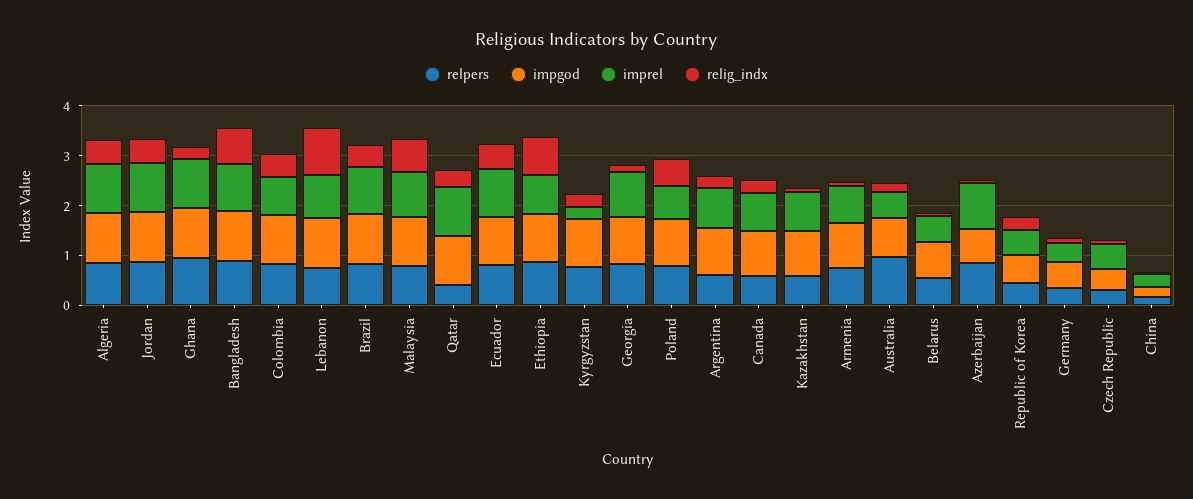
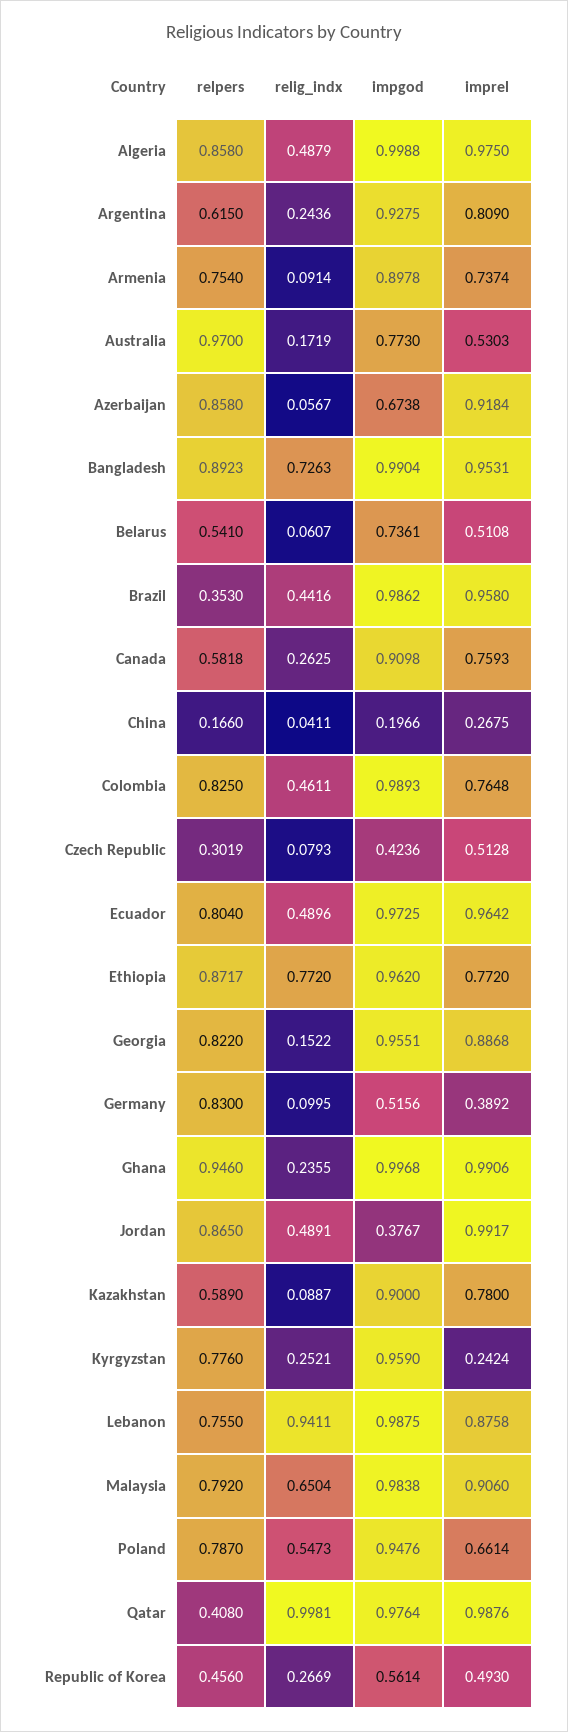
impgod, Jordan: 1 -> 0.3767
relpers, Brazil: 0.8 -> 0.353
relig_indx, Qatar: 0.4 -> 0.9981
relpers, Germany: 0.4 -> 0.83

